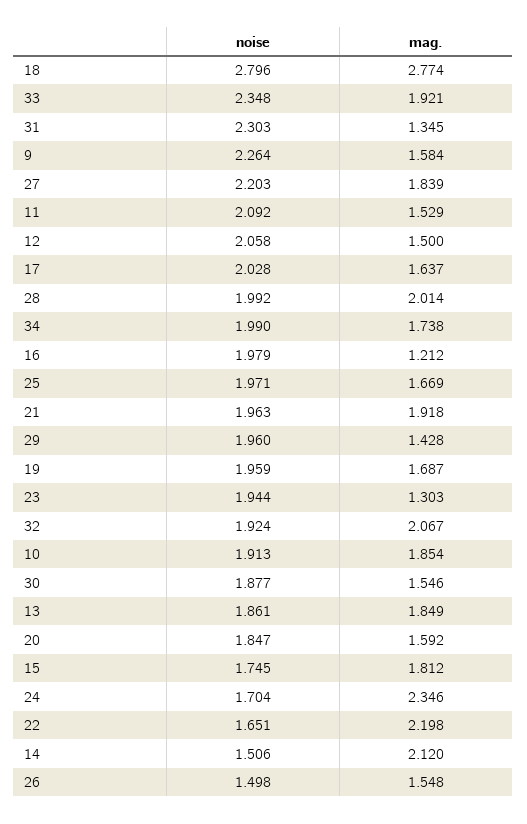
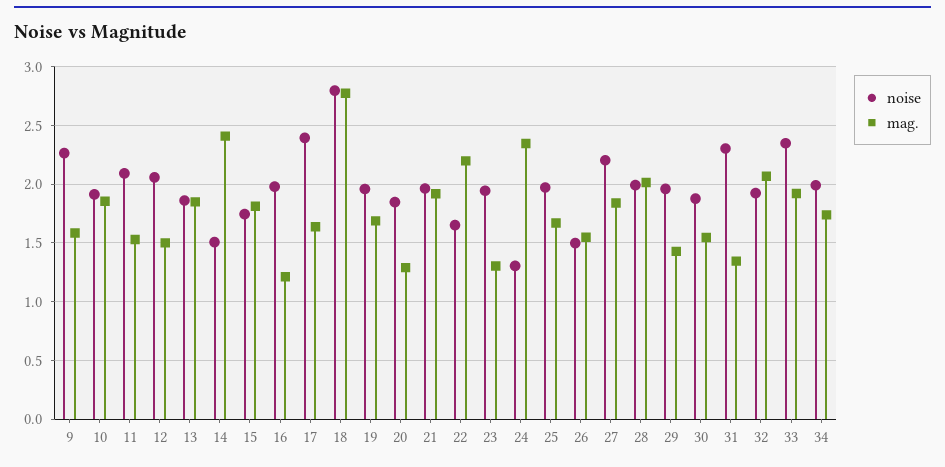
noise, 17: 2.028 -> 2.4
mag., 20: 1.592 -> 1.3
noise, 24: 1.704 -> 1.3
mag., 14: 2.12 -> 2.4

